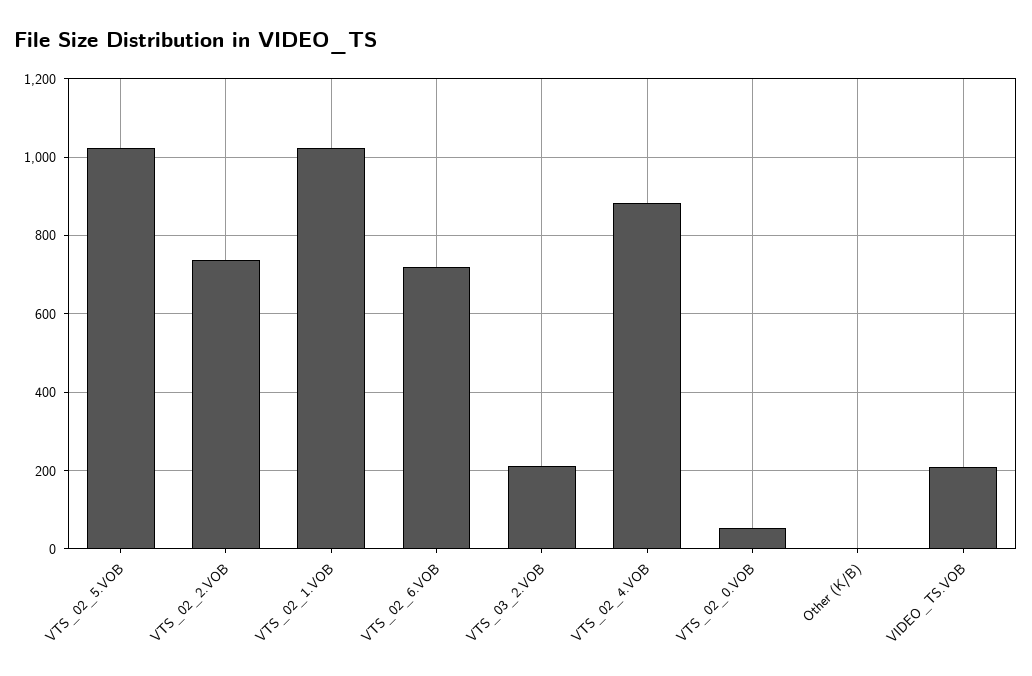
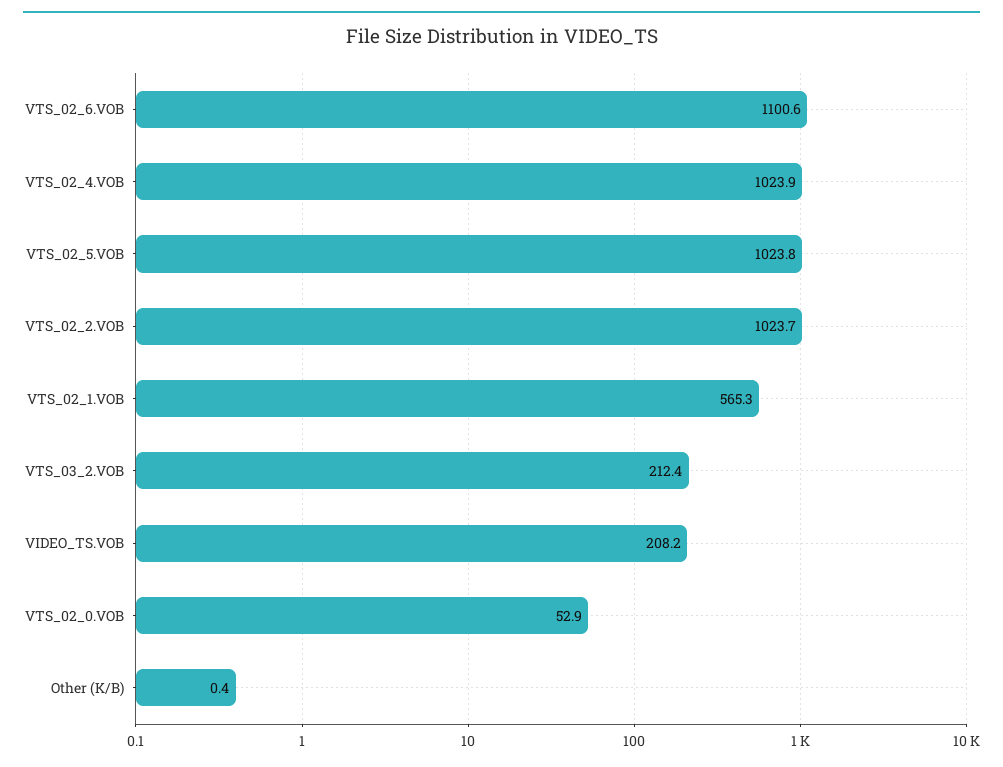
VTS_02_2.VOB: 740 -> 1023.7
VTS_02_1.VOB: 1020 -> 565.3
VTS_02_6.VOB: 720 -> 1100.6
VTS_02_4.VOB: 880 -> 1023.9

